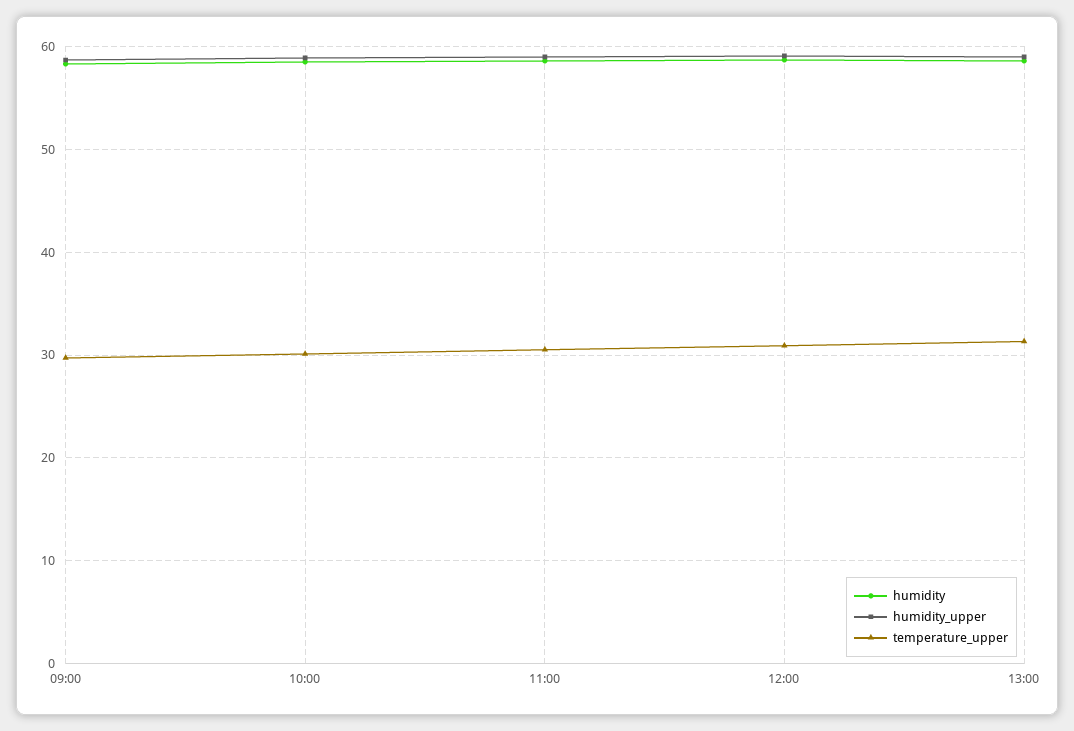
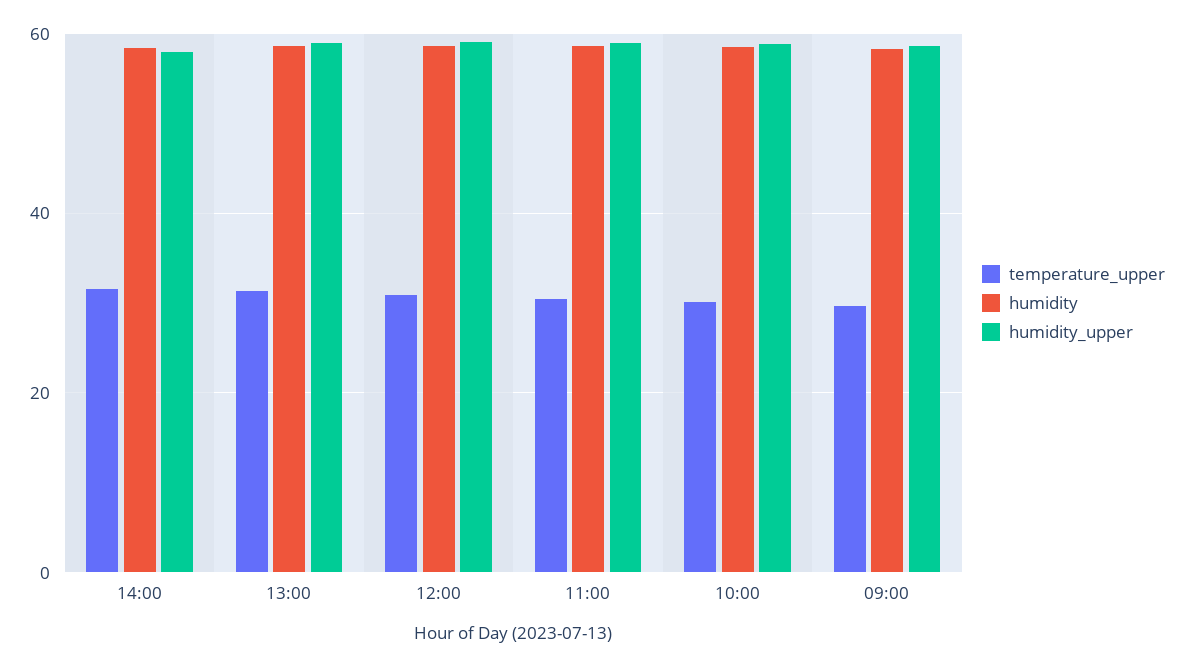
temperature_upper, 14:00: none -> 32
humidity, 14:00: none -> 58
humidity_upper, 14:00: none -> 58

